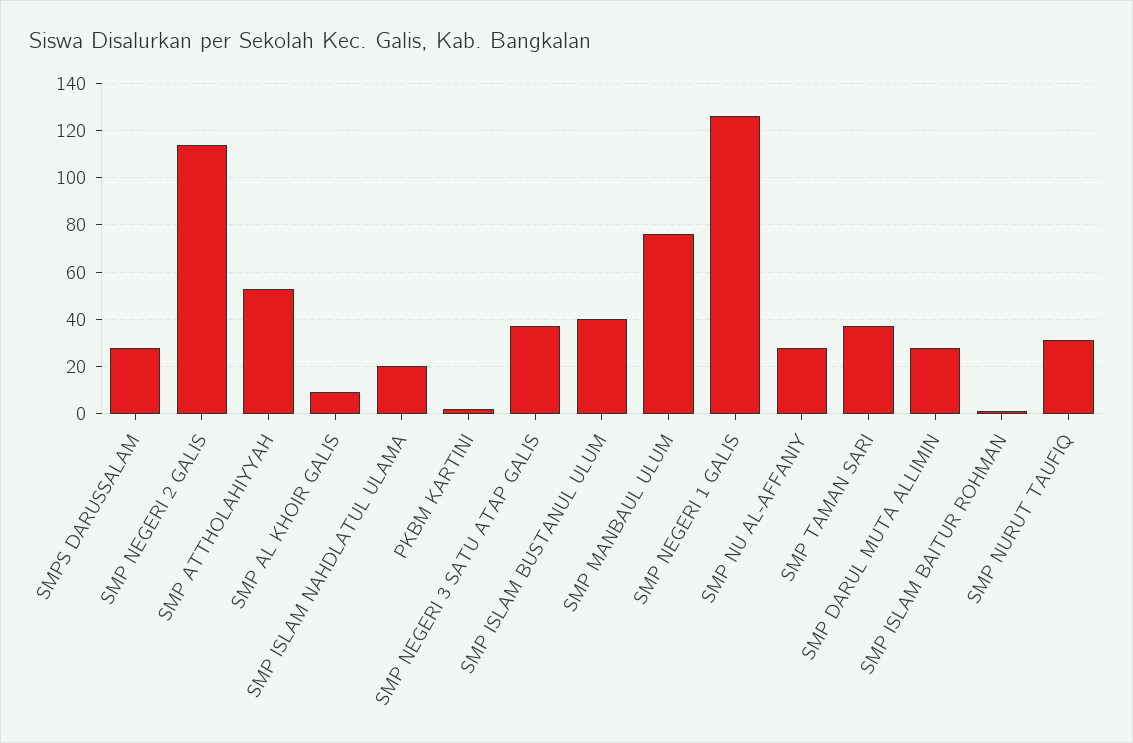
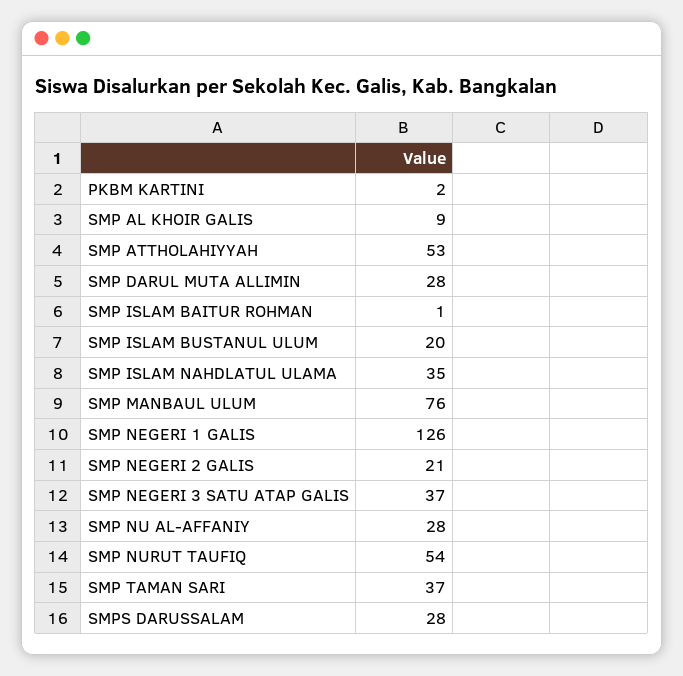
SMP NEGERI 2 GALIS: 115 -> 21
SMP ISLAM NAHDLATUL ULAMA: 20 -> 35
SMP ISLAM BUSTANUL ULUM: 40 -> 20
SMP NURUT TAUFIQ: 30 -> 54

